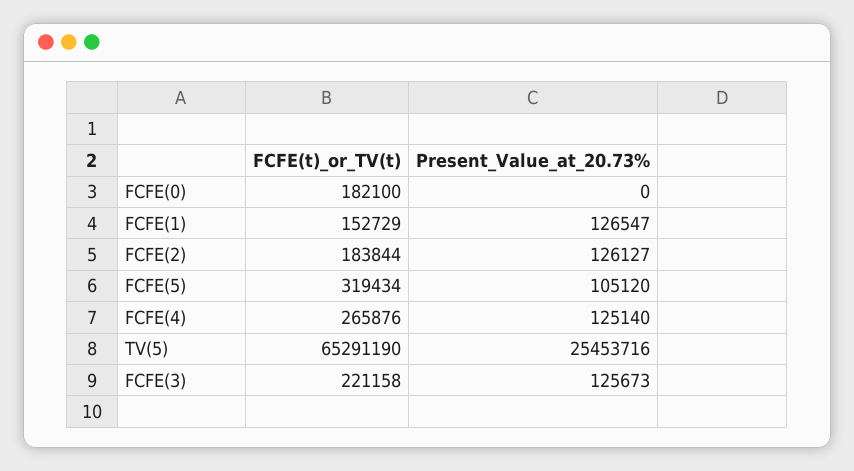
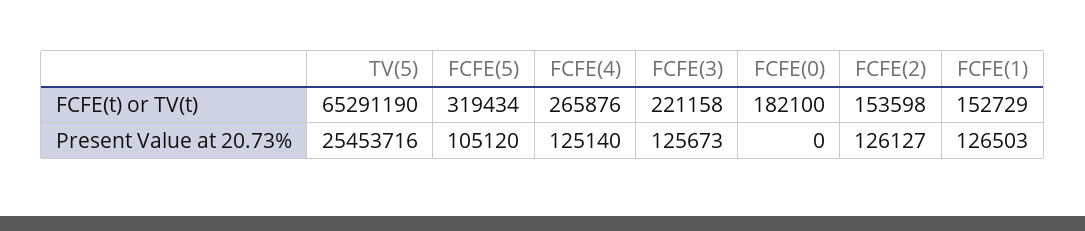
Present_Value_at_20.73%, FCFE(1): 126547 -> 126503
FCFE(t)_or_TV(t), FCFE(2): 183844 -> 153598

